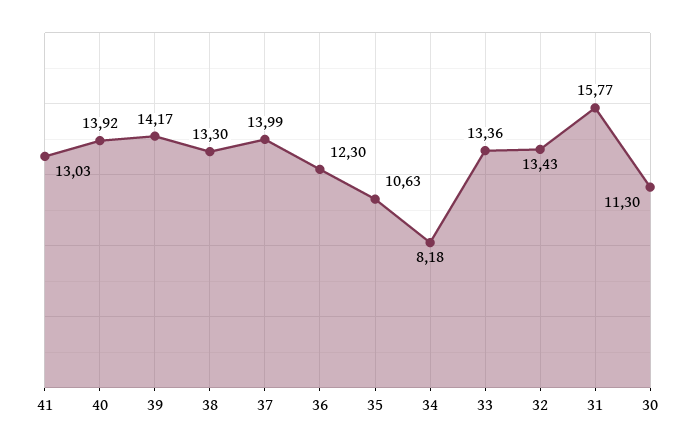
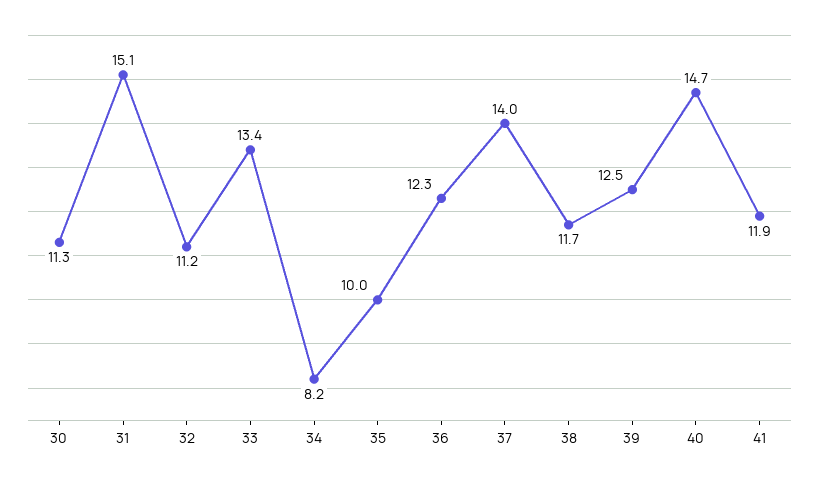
41: 13.03 -> 11.9
40: 13.92 -> 14.7
39: 14.17 -> 12.5
38: 13.3 -> 11.7
35: 10.63 -> 10
32: 13.43 -> 11.2
31: 15.77 -> 15.1

